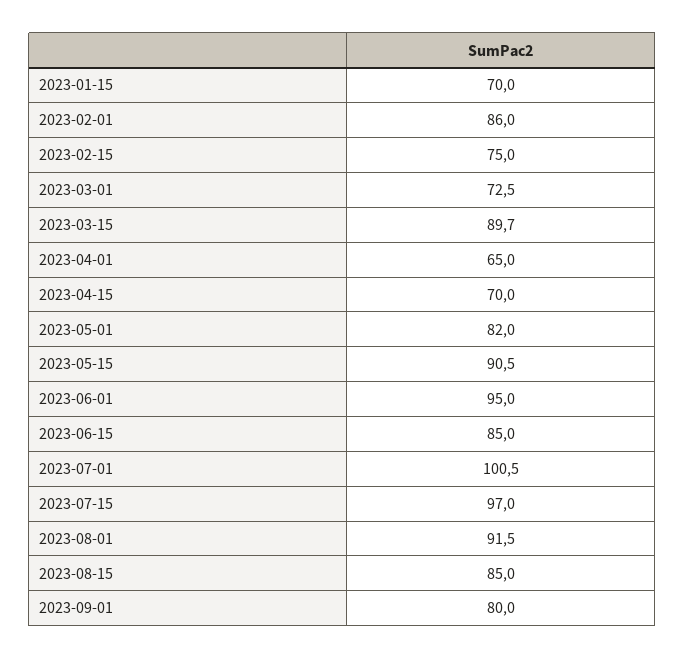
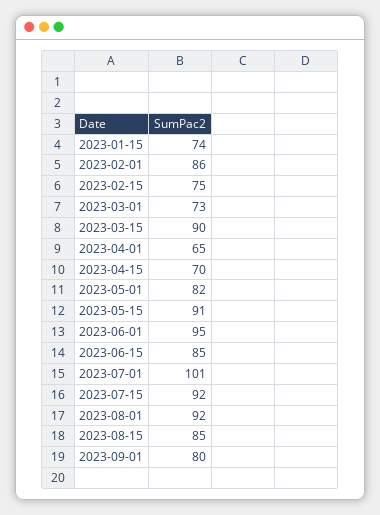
2023-01-15: 70 -> 74
2023-07-15: 97 -> 92

